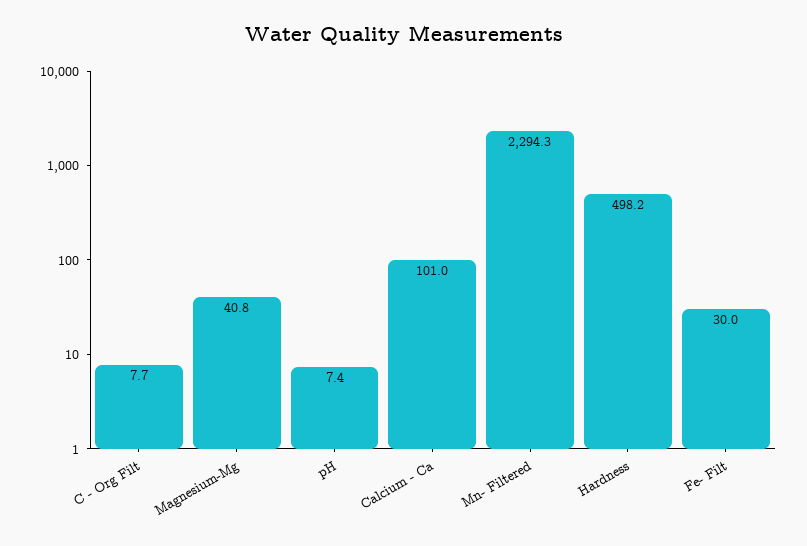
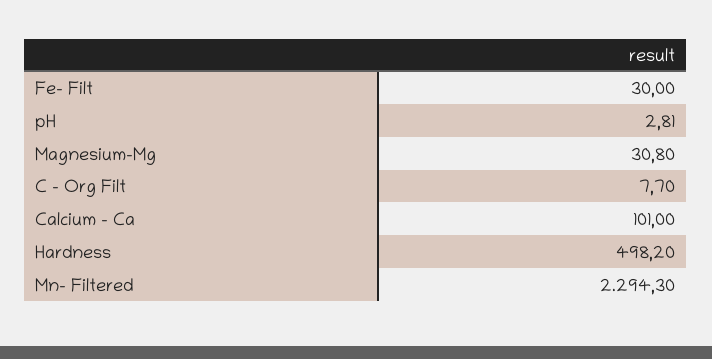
Magnesium-Mg: 40.8 -> 30.8
pH: 7.4 -> 2.81

